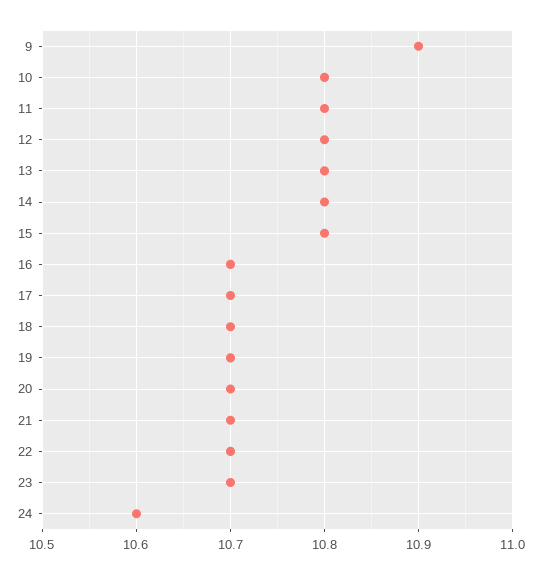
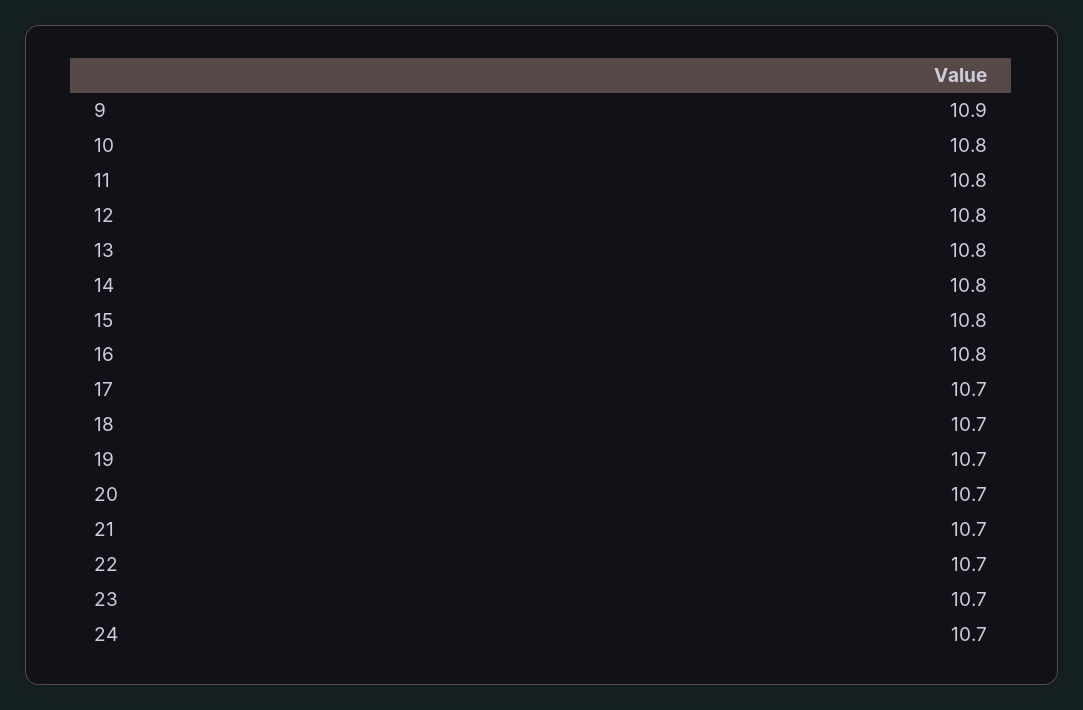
16: 10.7 -> 10.8
24: 10.6 -> 10.7

